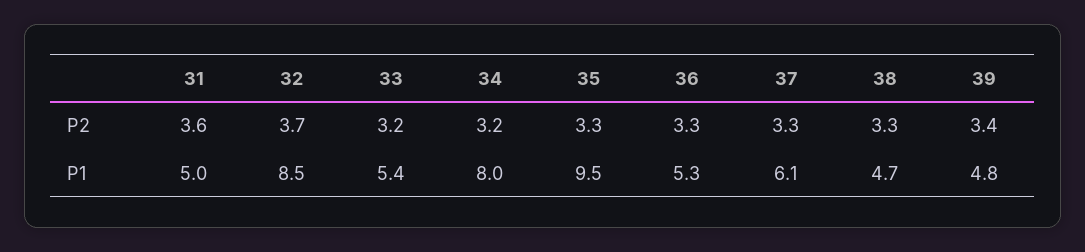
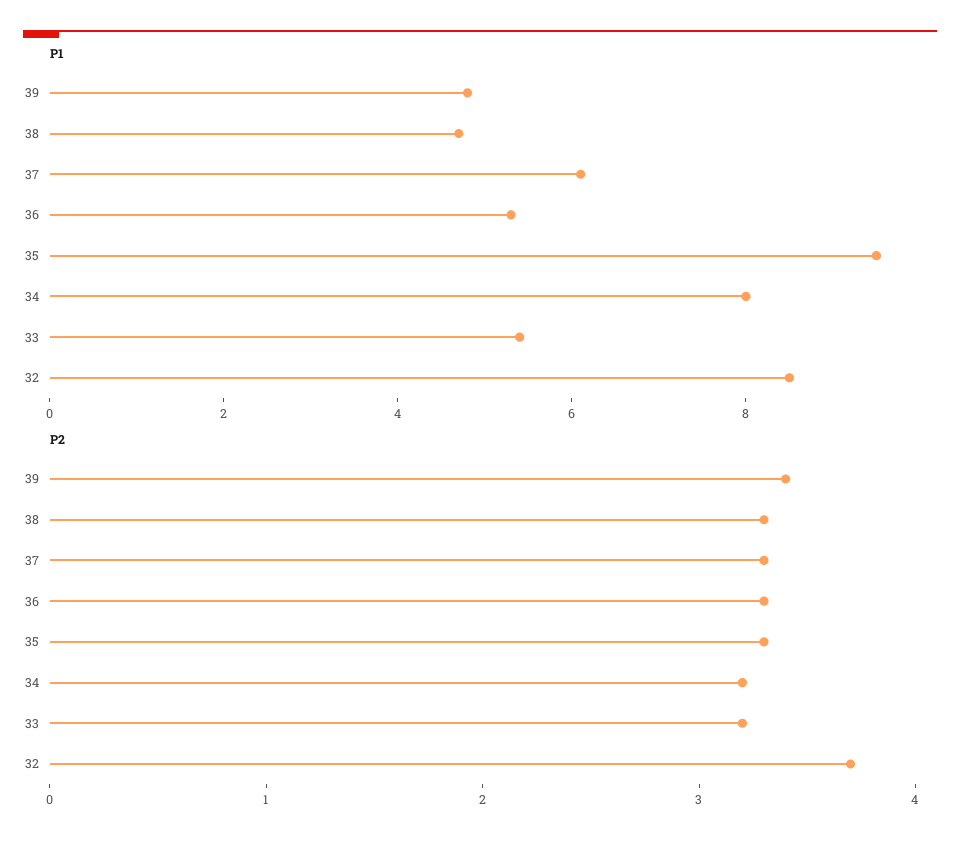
P2, 31: 3.6 -> none
P1, 31: 5 -> none

